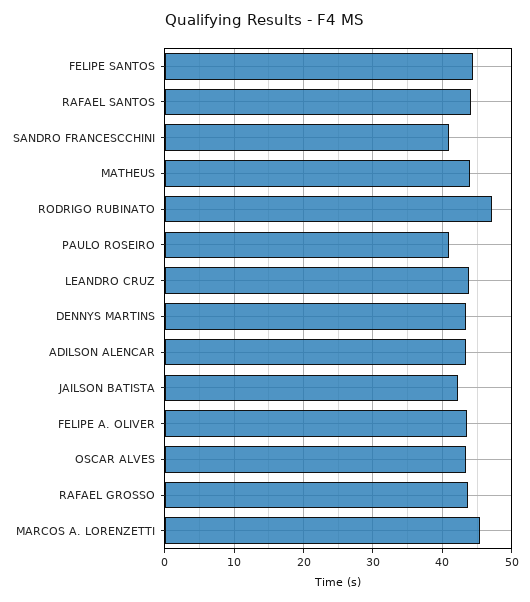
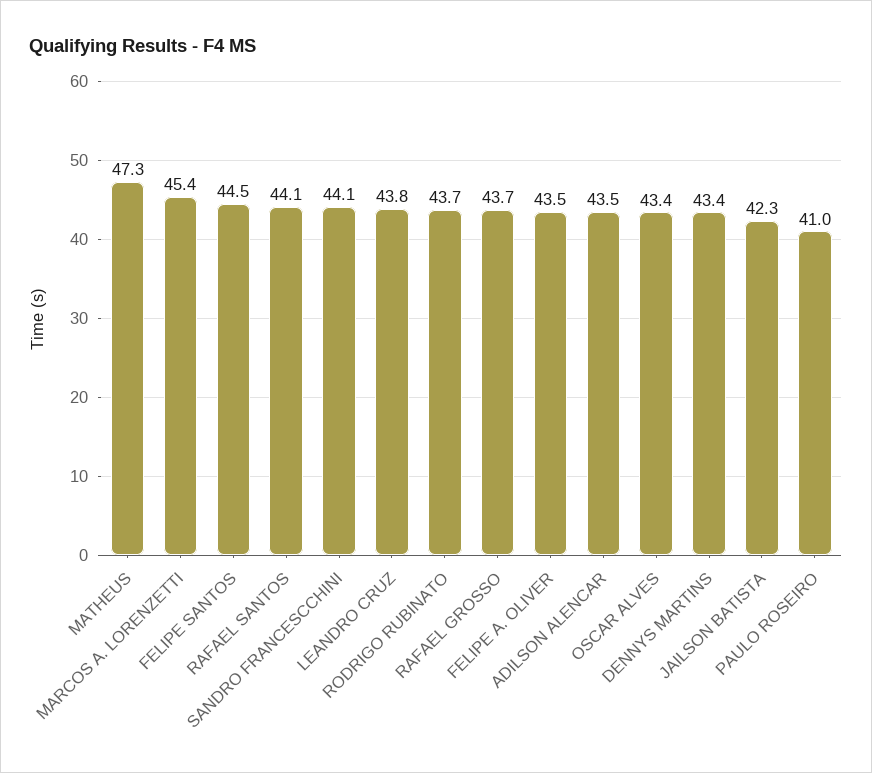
SANDRO FRANCESCCHINI: 41 -> 44.1
MATHEUS: 44 -> 47.3
RODRIGO RUBINATO: 47 -> 43.7

